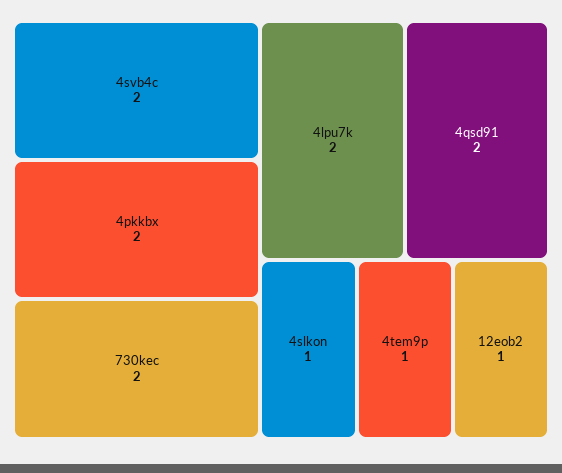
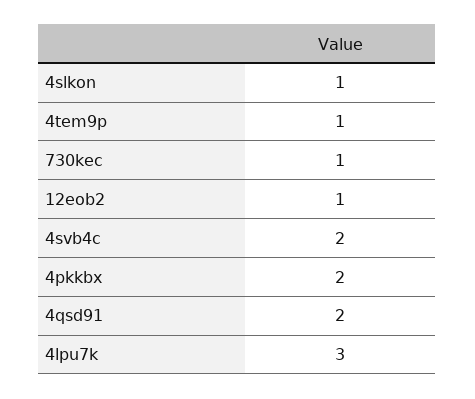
730kec: 2 -> 1
4lpu7k: 2 -> 3

